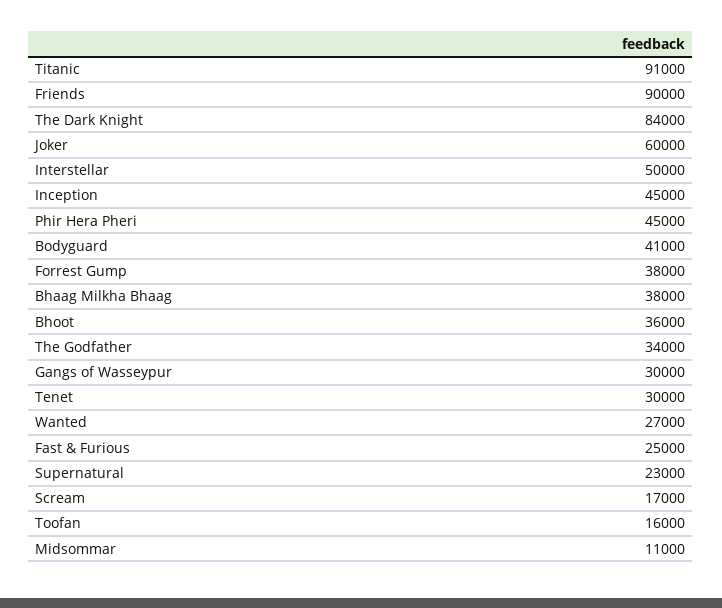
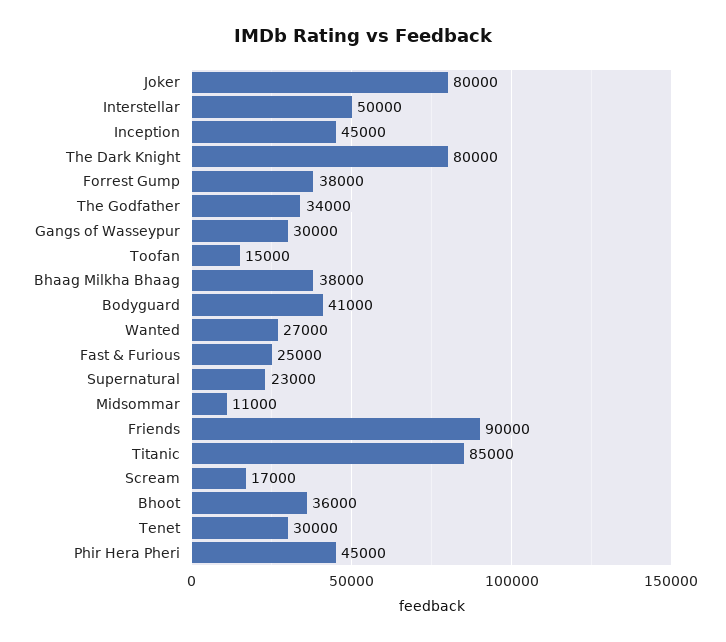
Titanic: 91000 -> 85000
The Dark Knight: 84000 -> 80000
Joker: 60000 -> 80000
Toofan: 16000 -> 15000

